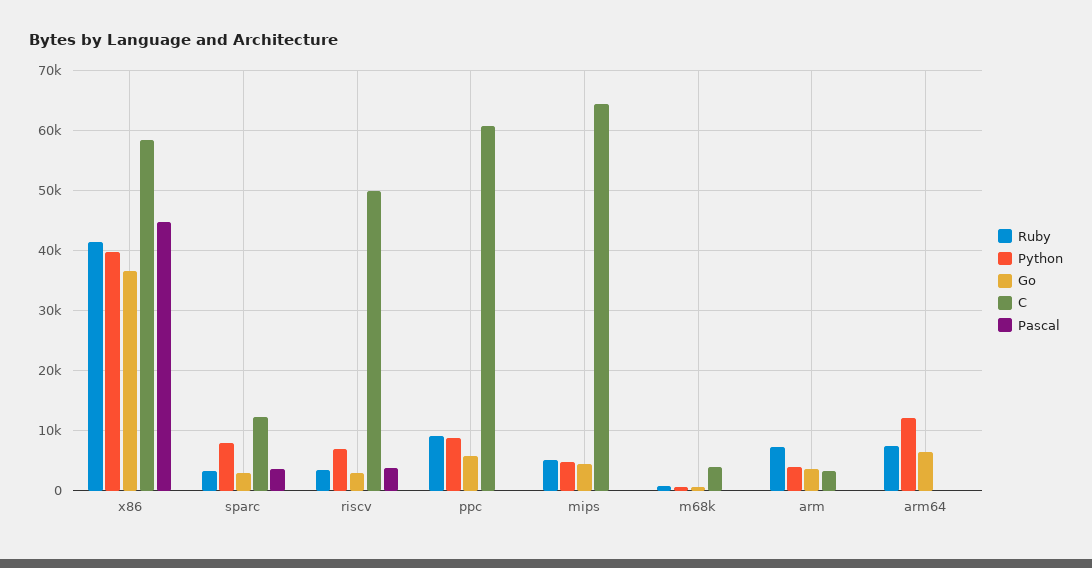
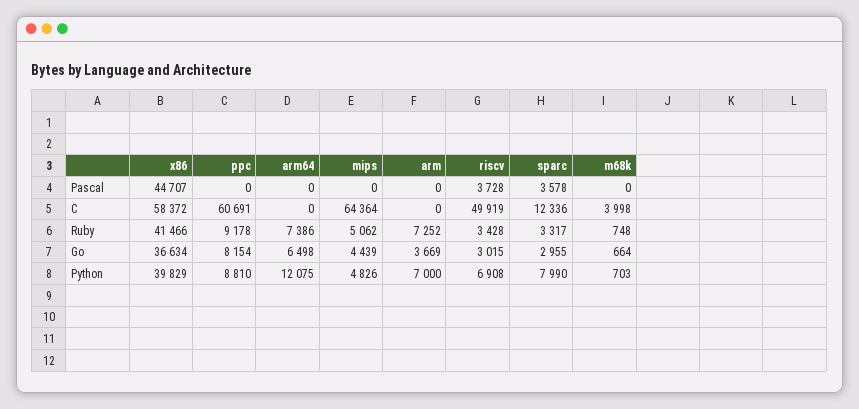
Go, ppc: 6000 -> 8154
Python, arm: 4000 -> 7000
C, arm: 3000 -> 0

